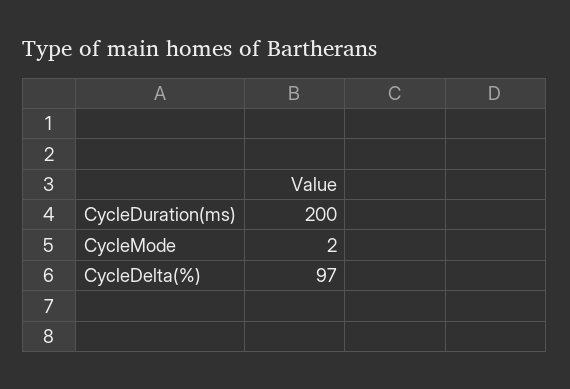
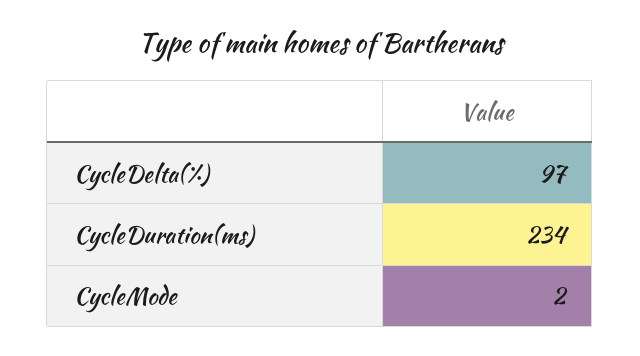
CycleDuration(ms): 200 -> 234

